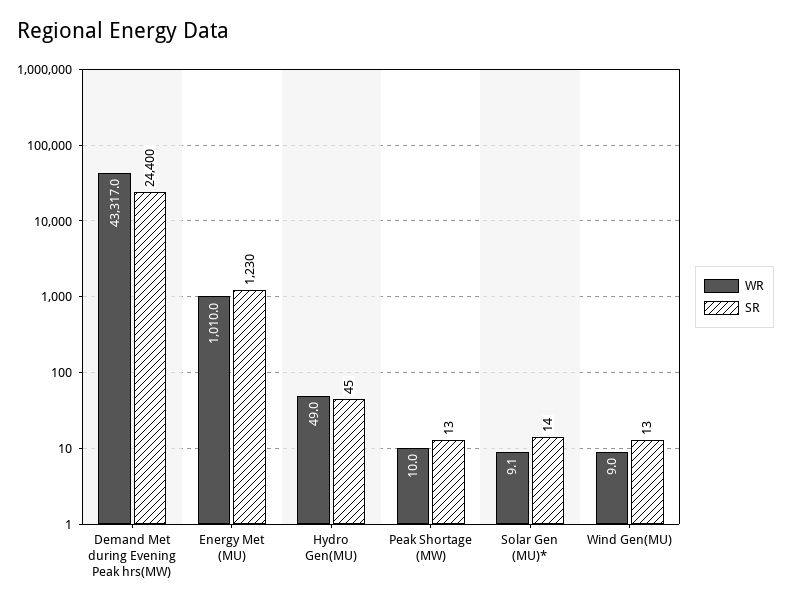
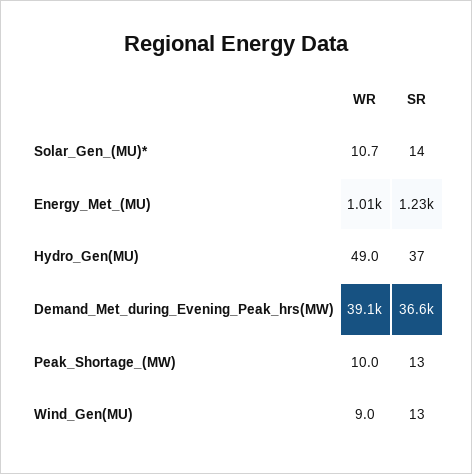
WR, Demand Met during Evening Peak hrs(MW): 43317 -> 39100
SR, Demand Met during Evening Peak hrs(MW): 24400 -> 36600
SR, Hydro Gen(MU): 45 -> 37
WR, Solar Gen (MU)*: 9.1 -> 10.7

